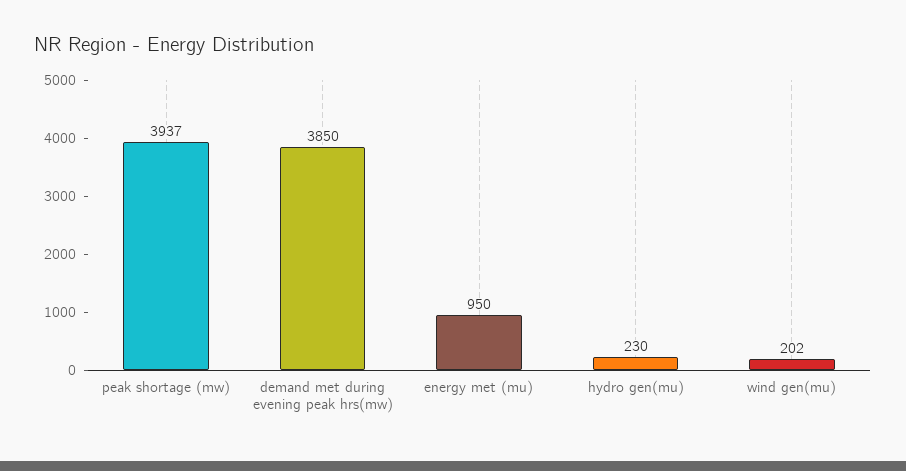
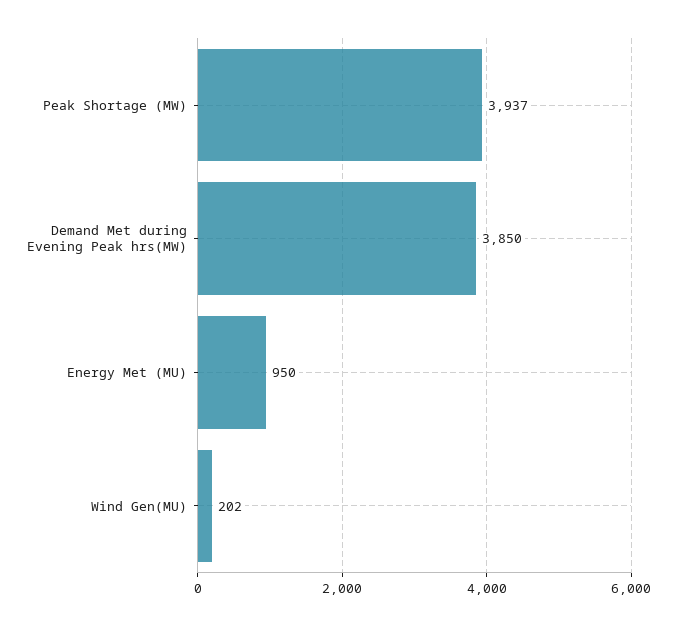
hydro gen(mu): 230 -> none

